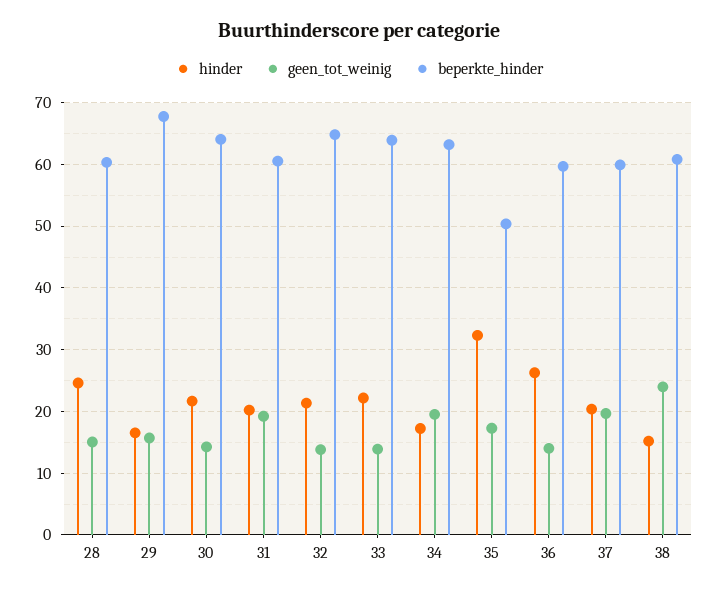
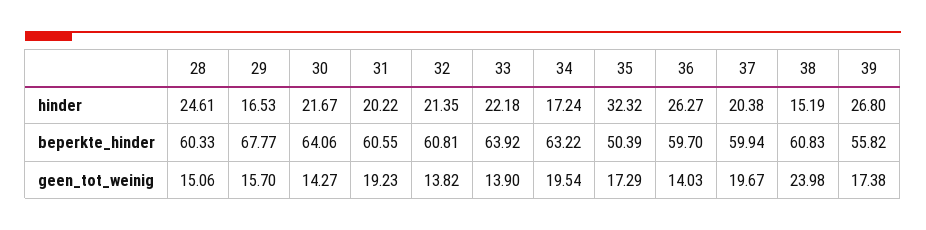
beperkte_hinder, 32: 65 -> 60.81
hinder, 39: none -> 26.8
beperkte_hinder, 39: none -> 55.82
geen_tot_weinig, 39: none -> 17.38

